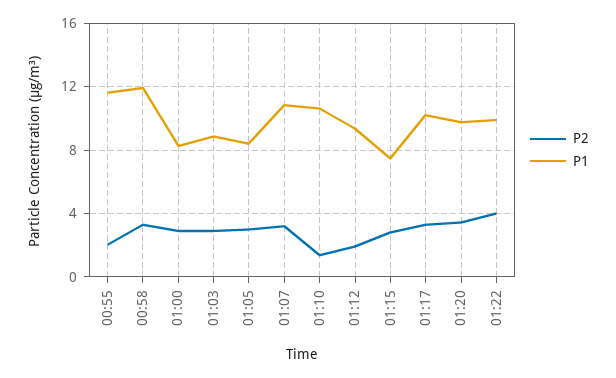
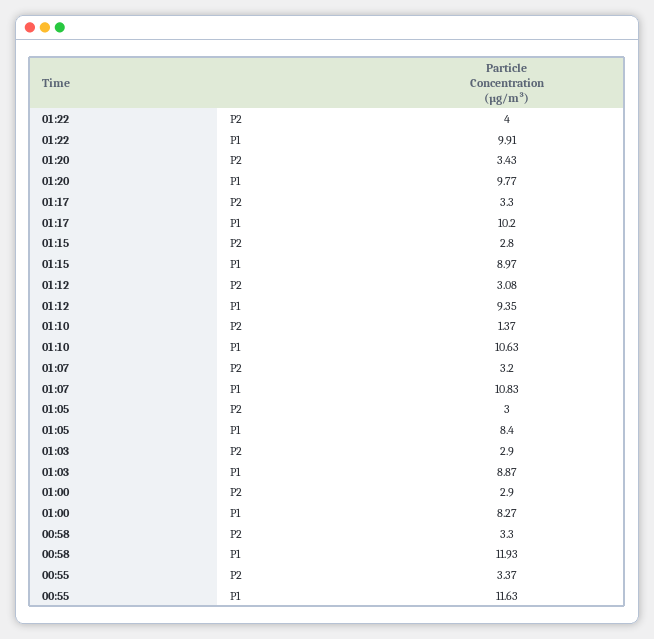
P2, 00:55: 2 -> 3.37
P2, 01:12: 2 -> 3.08
P1, 01:15: 7.5 -> 8.97

